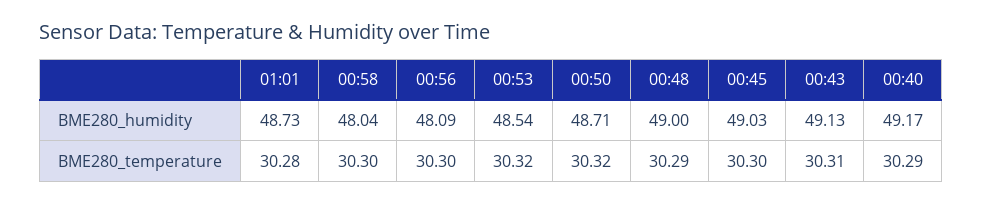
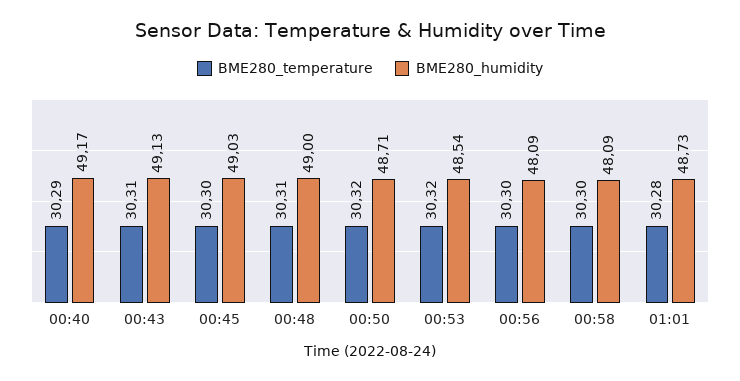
BME280_humidity, 00:58: 48.04 -> 48.09
BME280_temperature, 00:48: 30.29 -> 30.31

